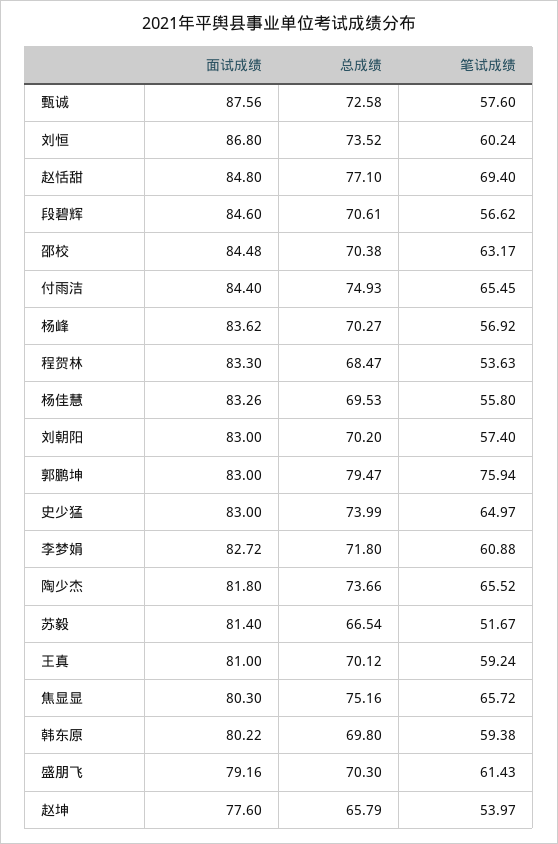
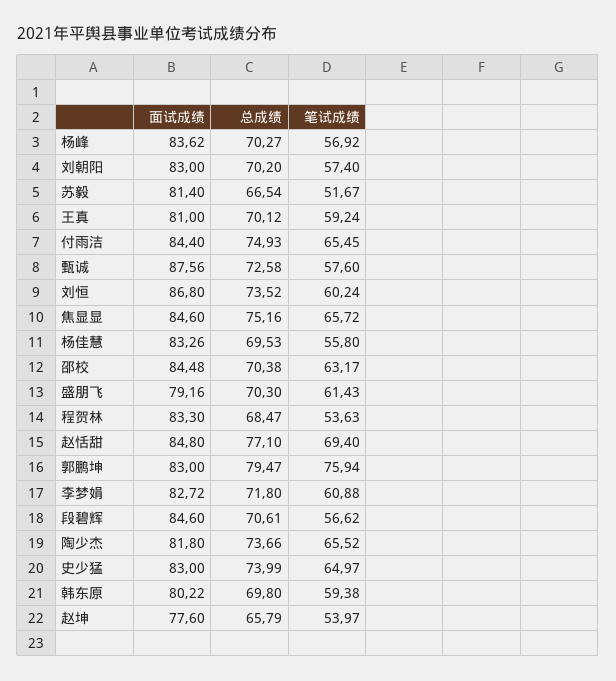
面试成绩, 焦显显: 80.3 -> 84.6

